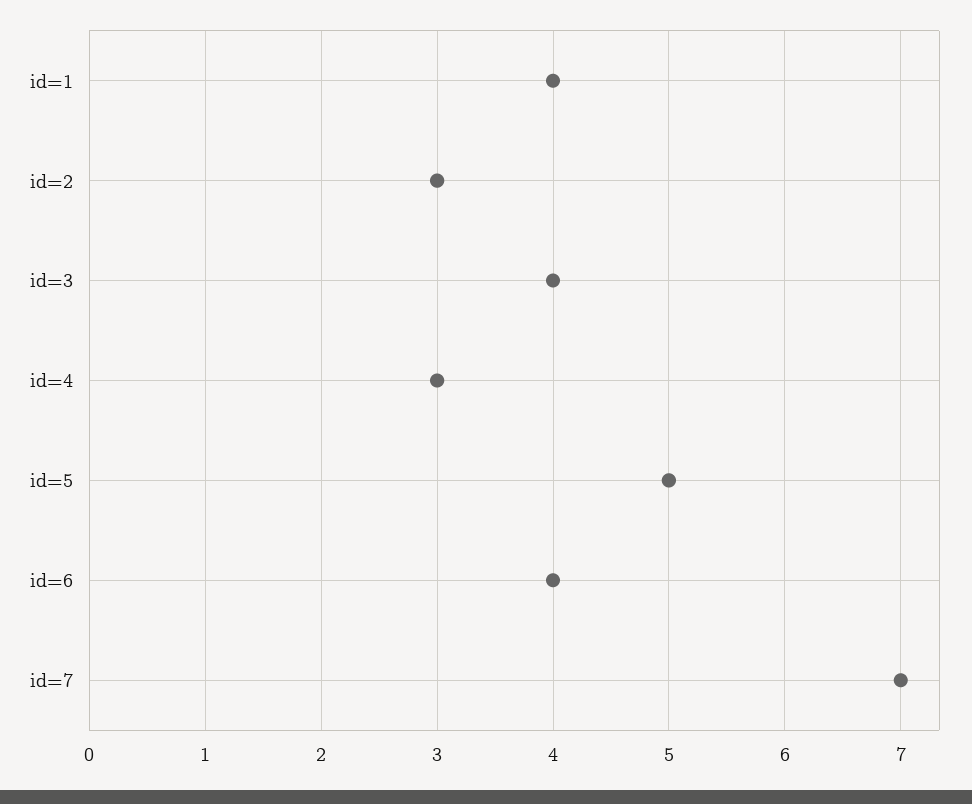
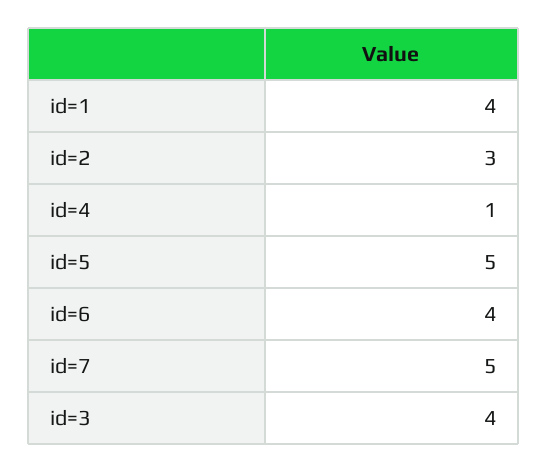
id=4: 3 -> 1
id=7: 7 -> 5

